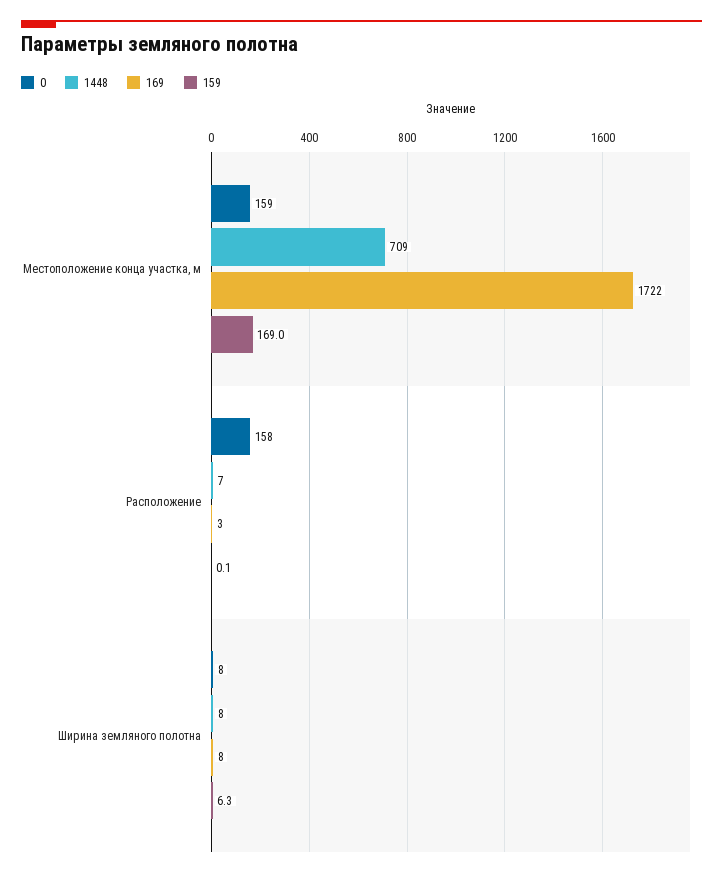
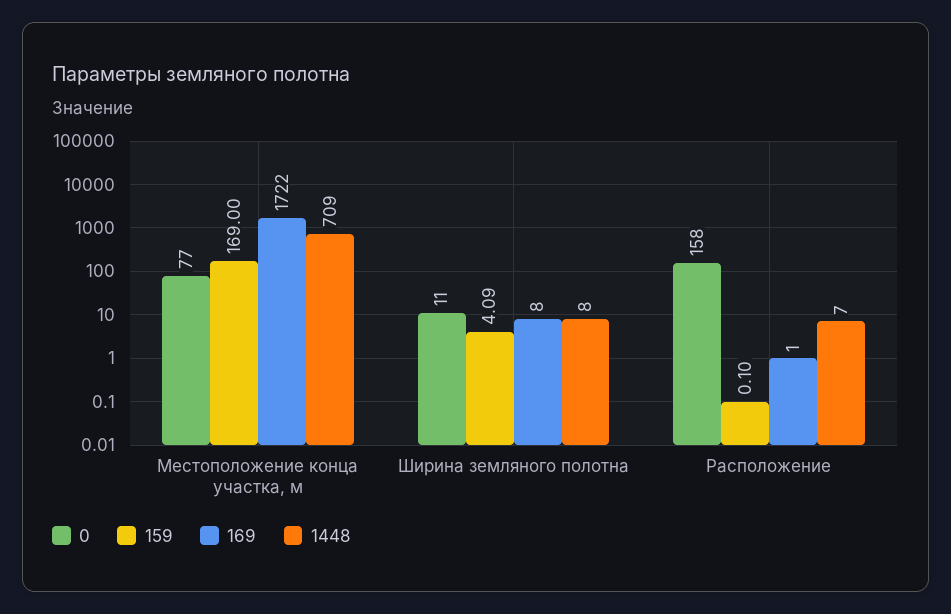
0, Местоположение конца участка, м: 159 -> 77
169, Расположение: 3 -> 1
0, Ширина земляного полотна: 8 -> 11
159, Ширина земляного полотна: 6.3 -> 4.09

